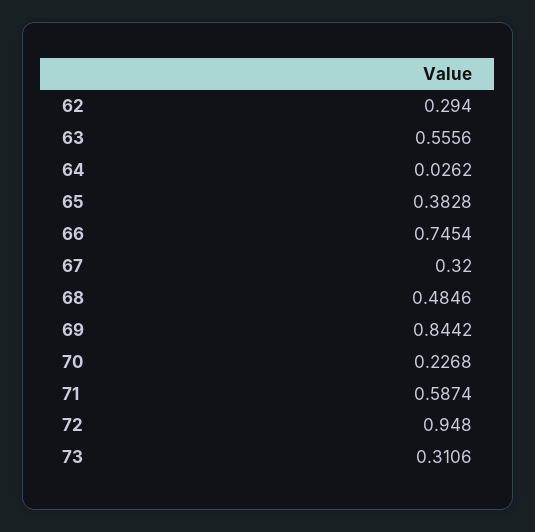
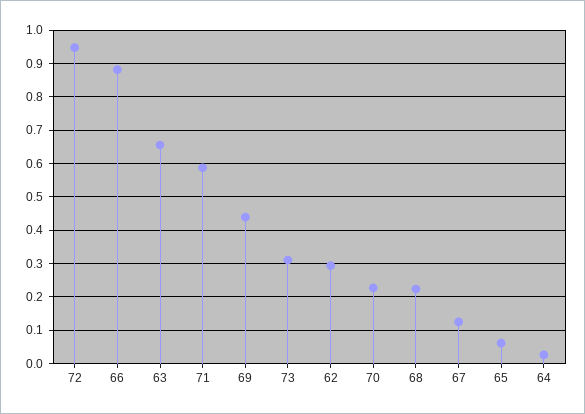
63: 0.5556 -> 0.66
65: 0.3828 -> 0.06
66: 0.7454 -> 0.88
67: 0.32 -> 0.12
68: 0.4846 -> 0.22
69: 0.8442 -> 0.44

